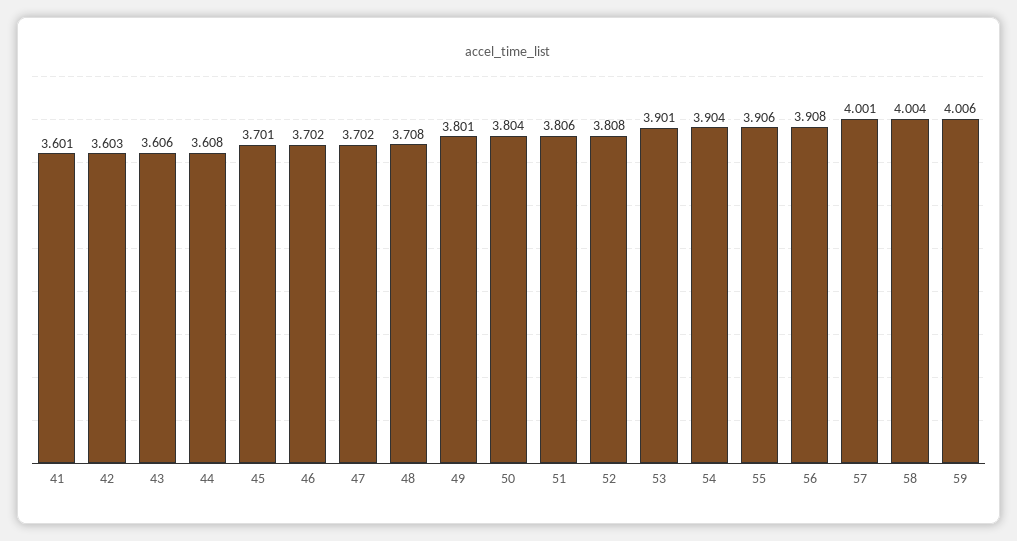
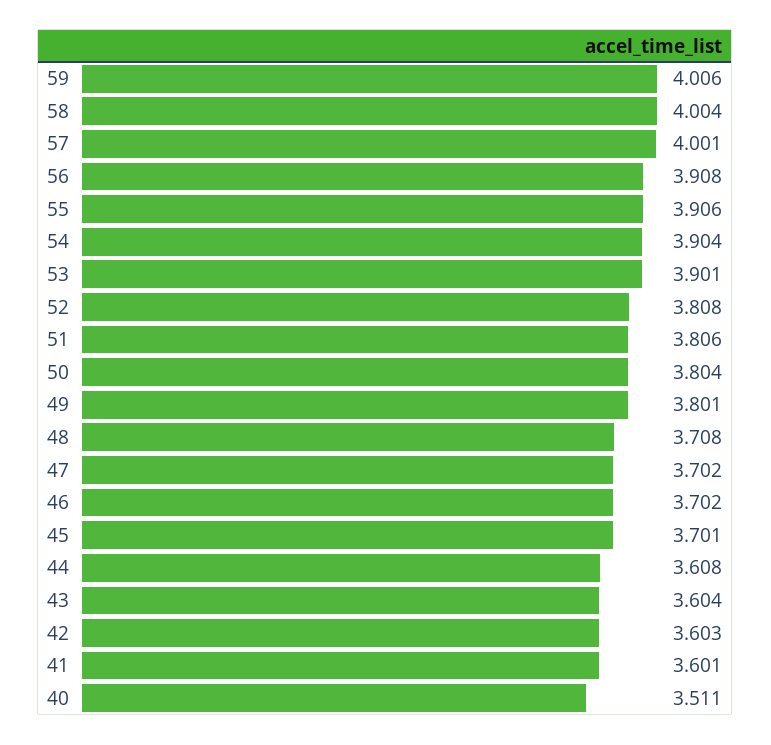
43: 3.606 -> 3.604
40: none -> 3.511

